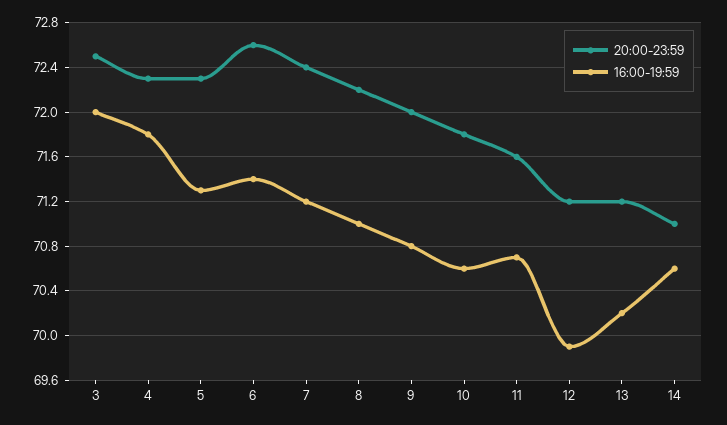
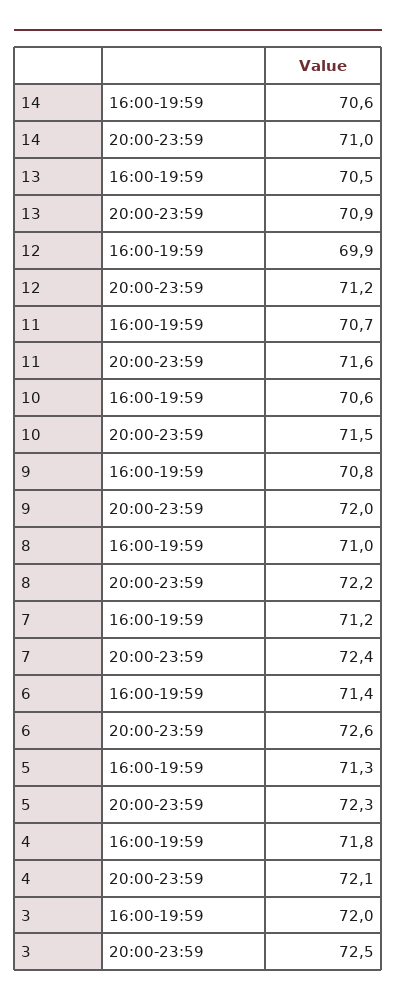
20:00-23:59, 4: 72.3 -> 72.1
20:00-23:59, 10: 71.8 -> 71.5
20:00-23:59, 13: 71.2 -> 70.9
16:00-19:59, 13: 70.2 -> 70.5

